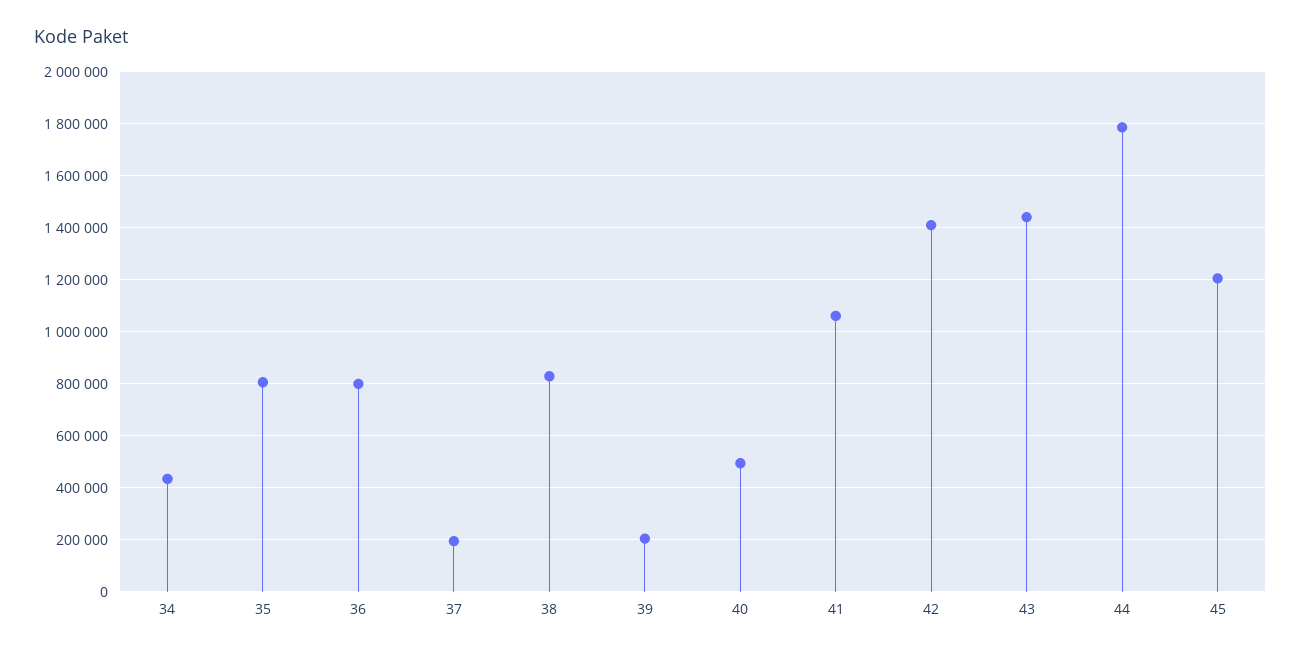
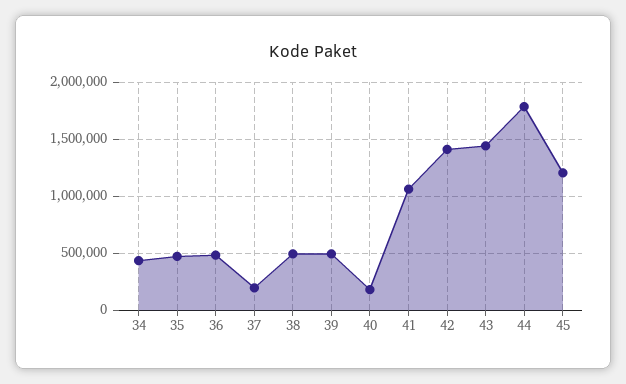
35: 800000 -> 500000
36: 800000 -> 500000
38: 825000 -> 500000
39: 200000 -> 500000
40: 500000 -> 200000

